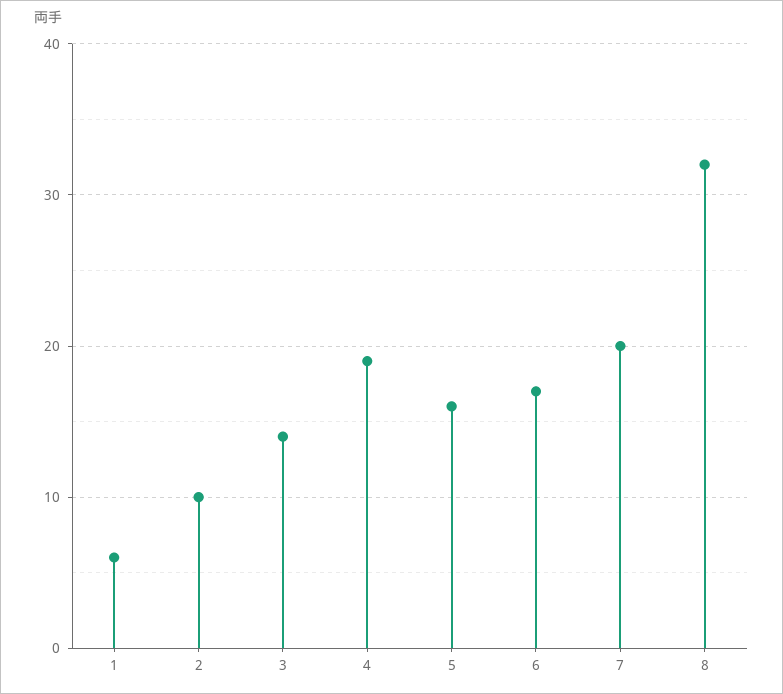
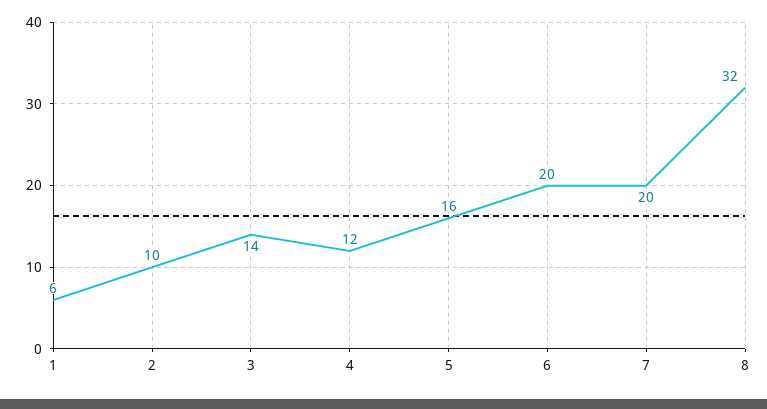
4: 19 -> 12
6: 17 -> 20

